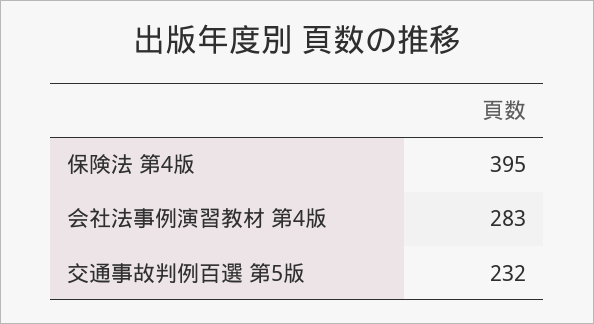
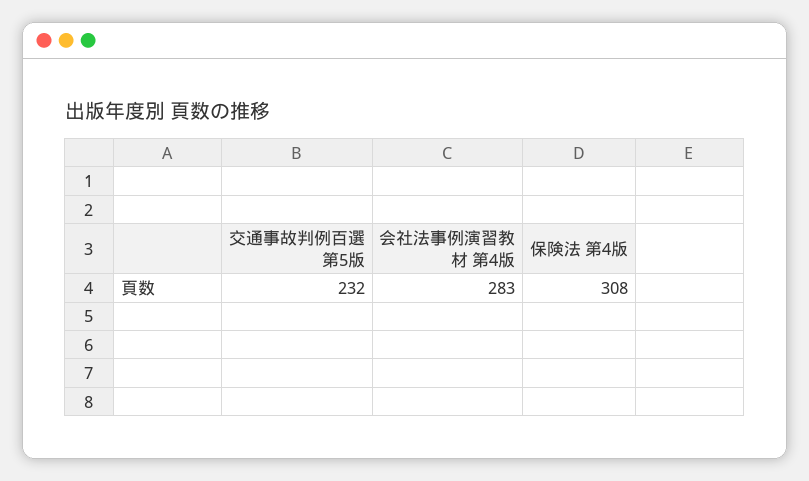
保険法 第4版: 395 -> 308

